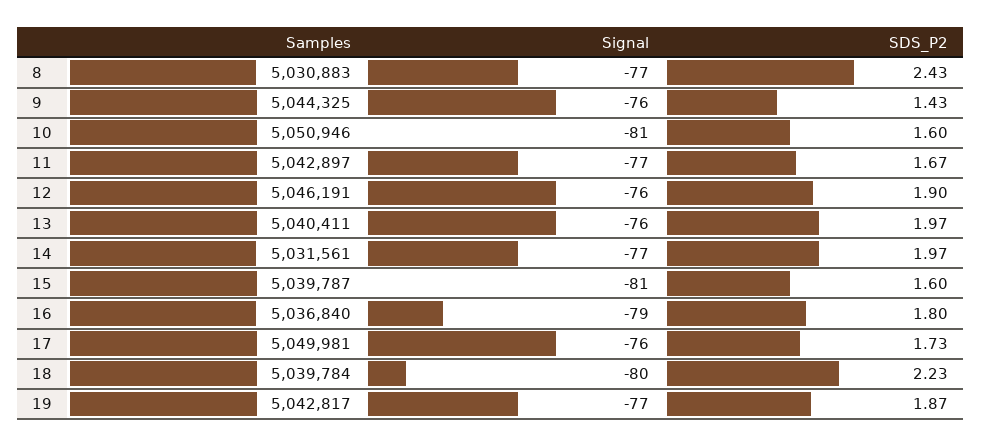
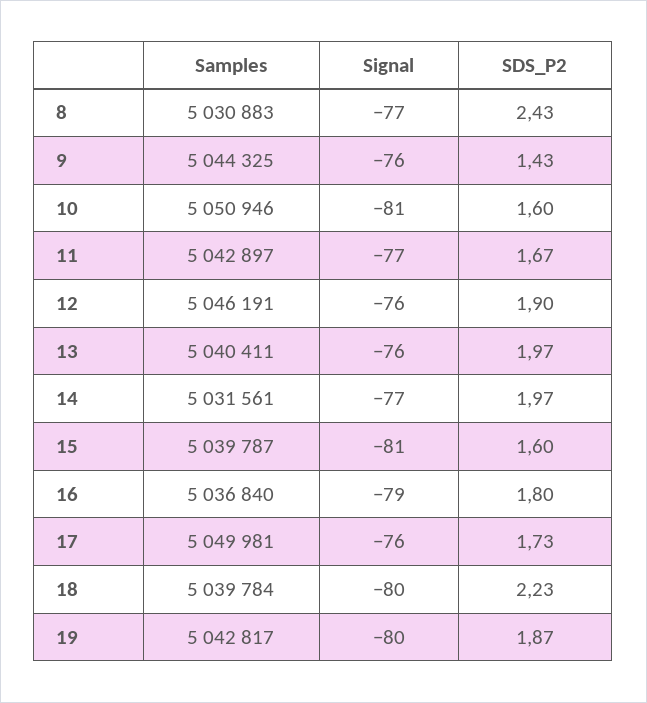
Signal, 19: -77 -> -80

